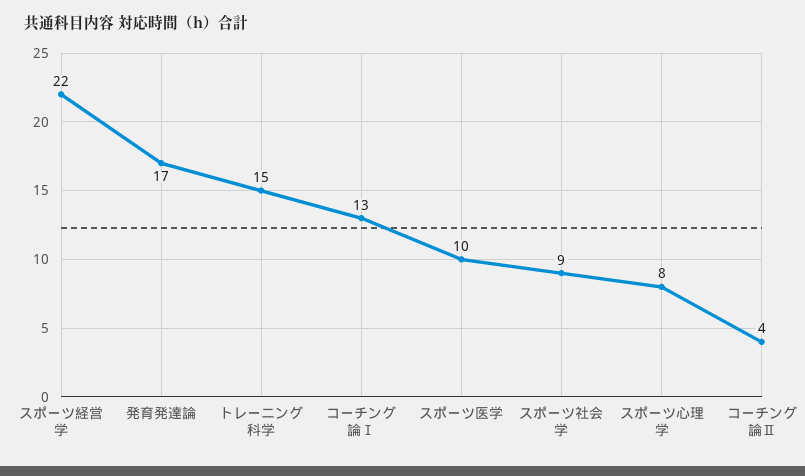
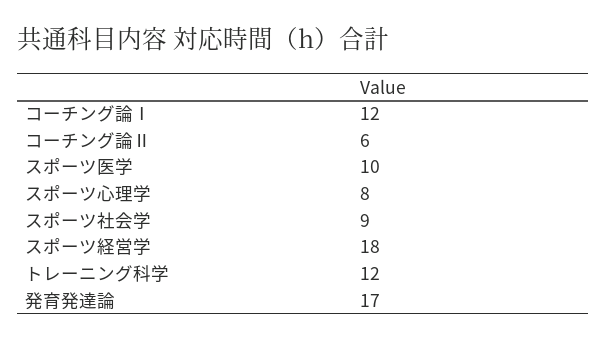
スポーツ経営学: 22 -> 18
トレーニング科学: 15 -> 12
コーチング論Ⅰ: 13 -> 12
コーチング論Ⅱ: 4 -> 6

